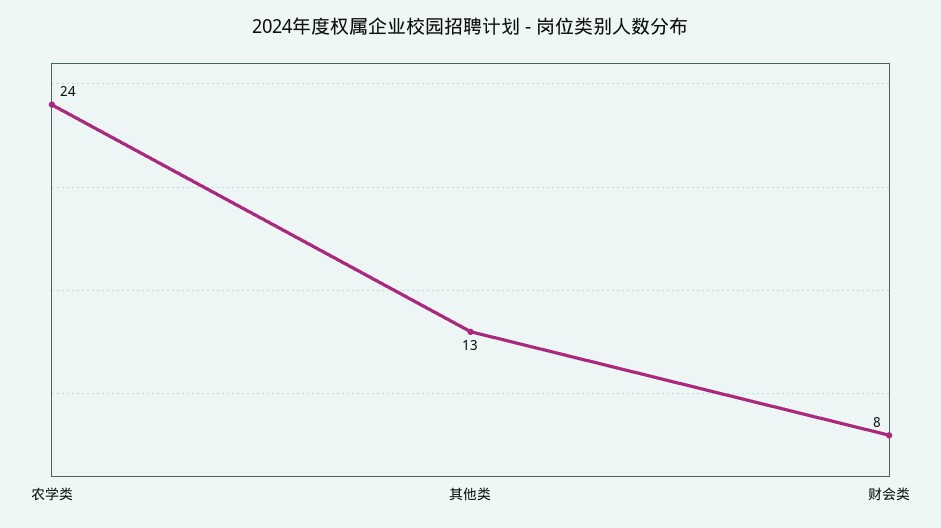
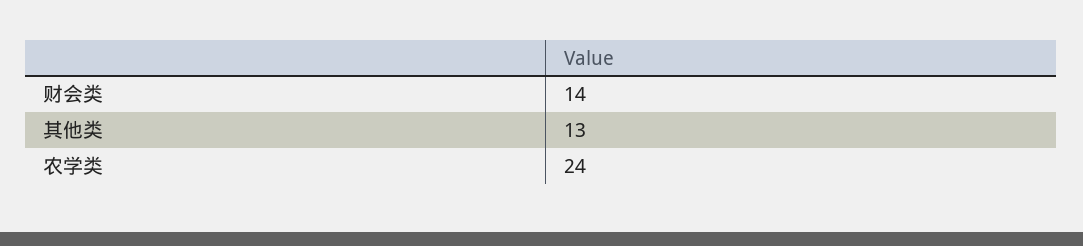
财会类: 8 -> 14

